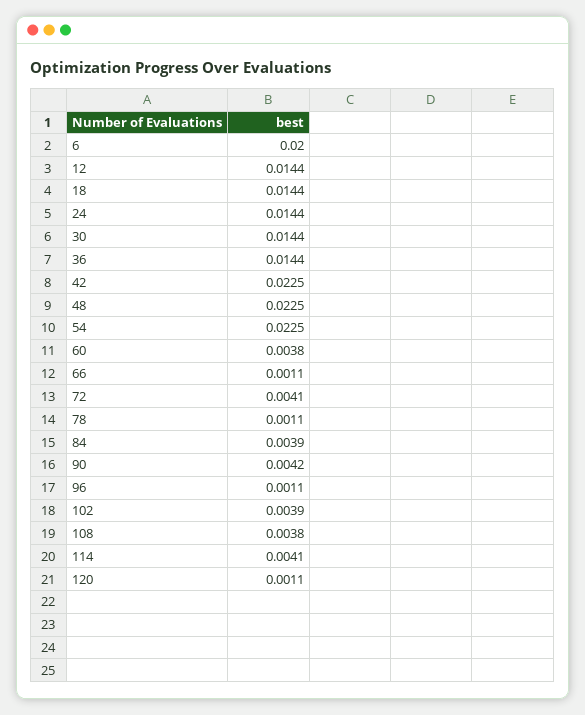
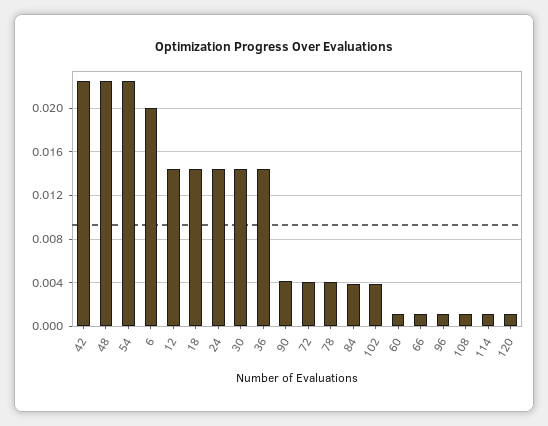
60: 0.0038 -> 0.001
78: 0.0011 -> 0.004
108: 0.0038 -> 0.001
114: 0.0041 -> 0.001

